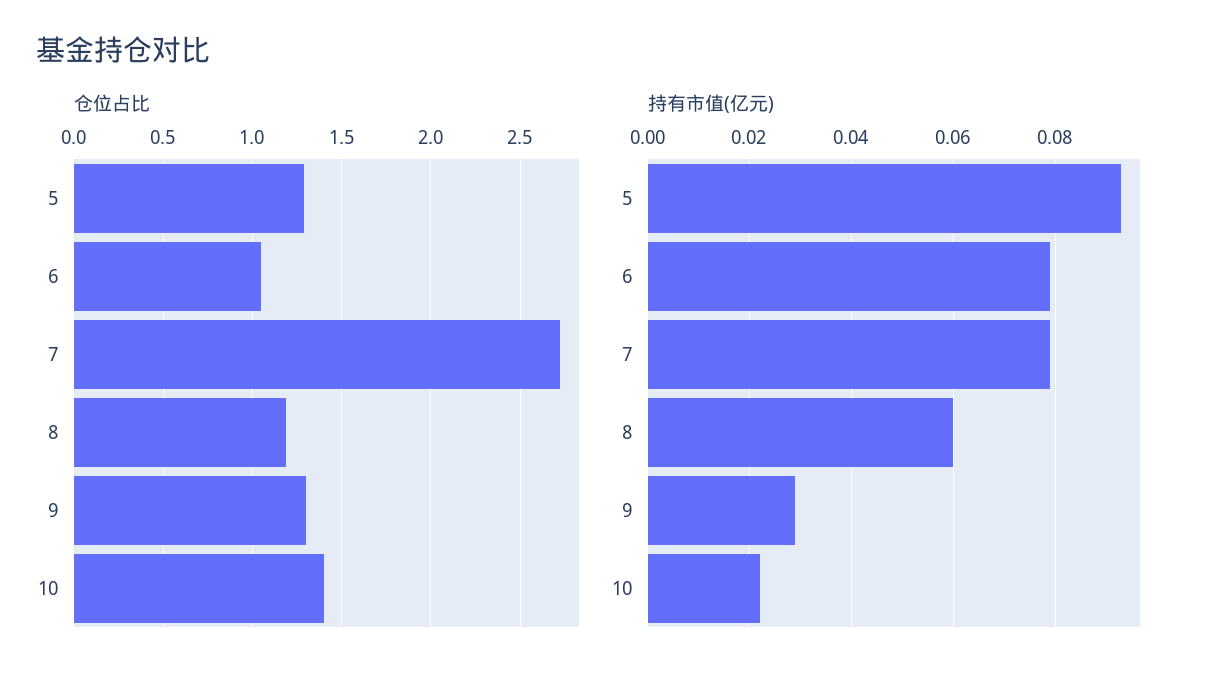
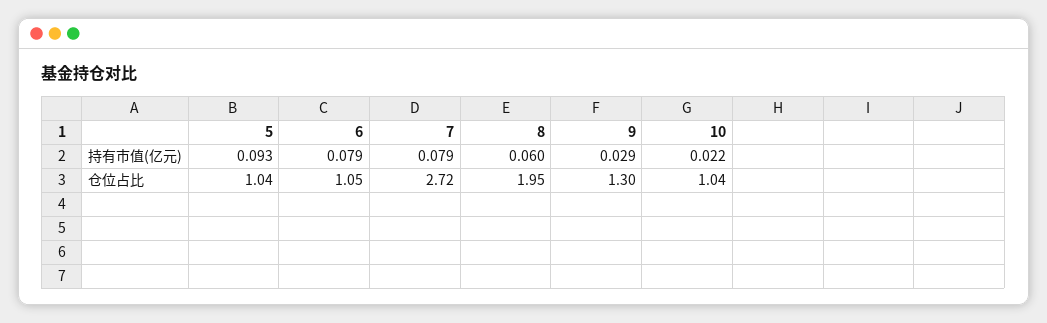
仓位占比, 5: 1.3 -> 1.04
仓位占比, 8: 1.2 -> 1.95
仓位占比, 10: 1.4 -> 1.04

